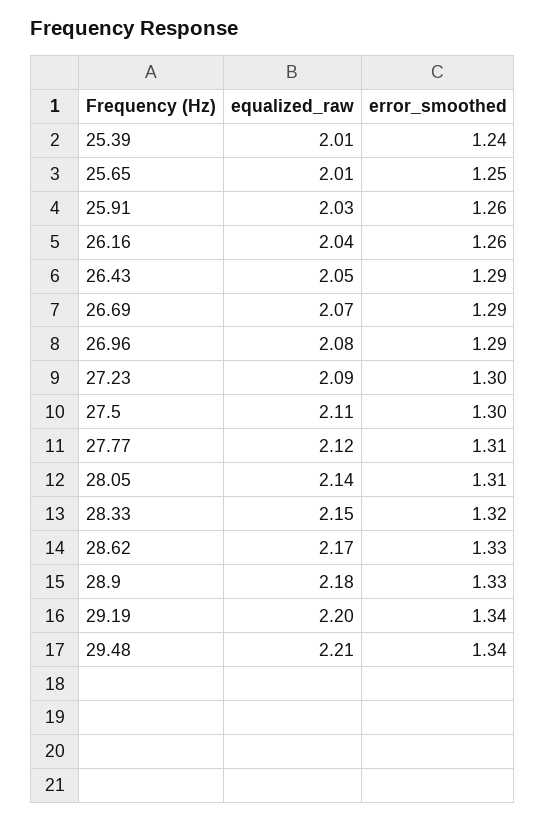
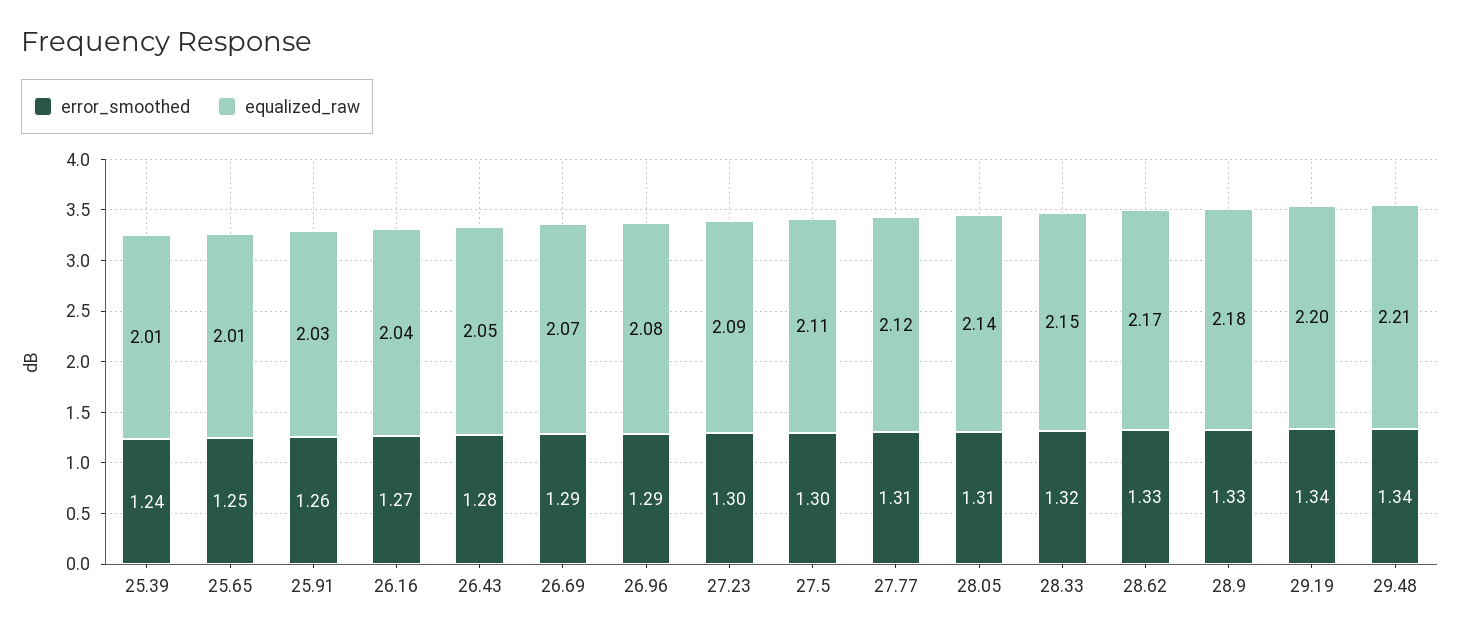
error_smoothed, 26.16: 1.26 -> 1.27
error_smoothed, 26.43: 1.29 -> 1.28

